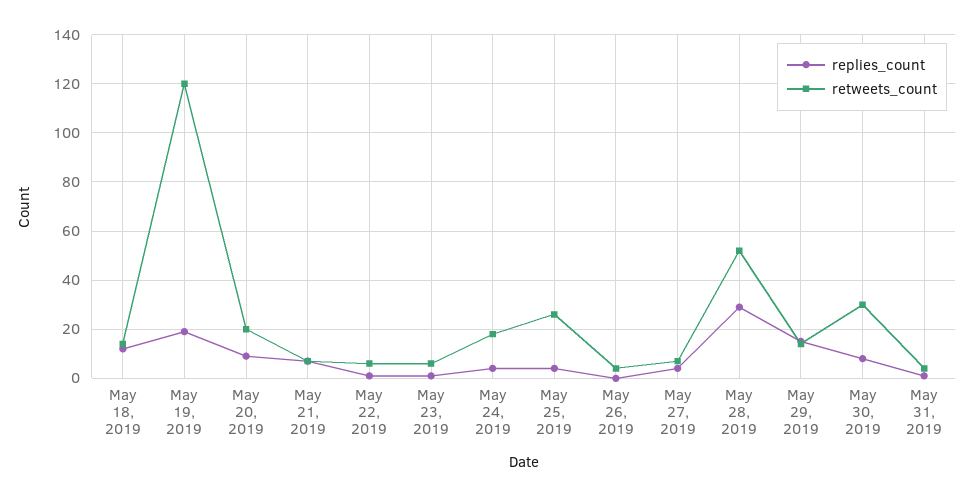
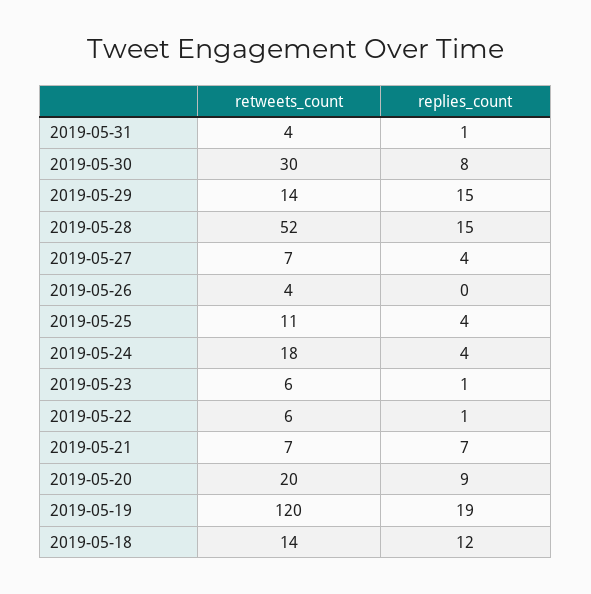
retweets_count, May 25, 2019: 25 -> 11
replies_count, May 28, 2019: 30 -> 15

